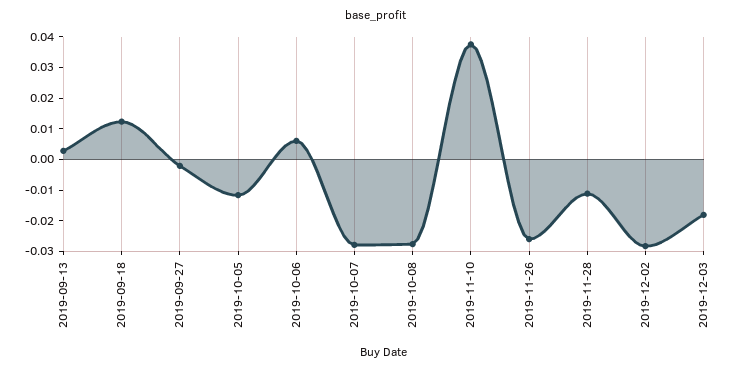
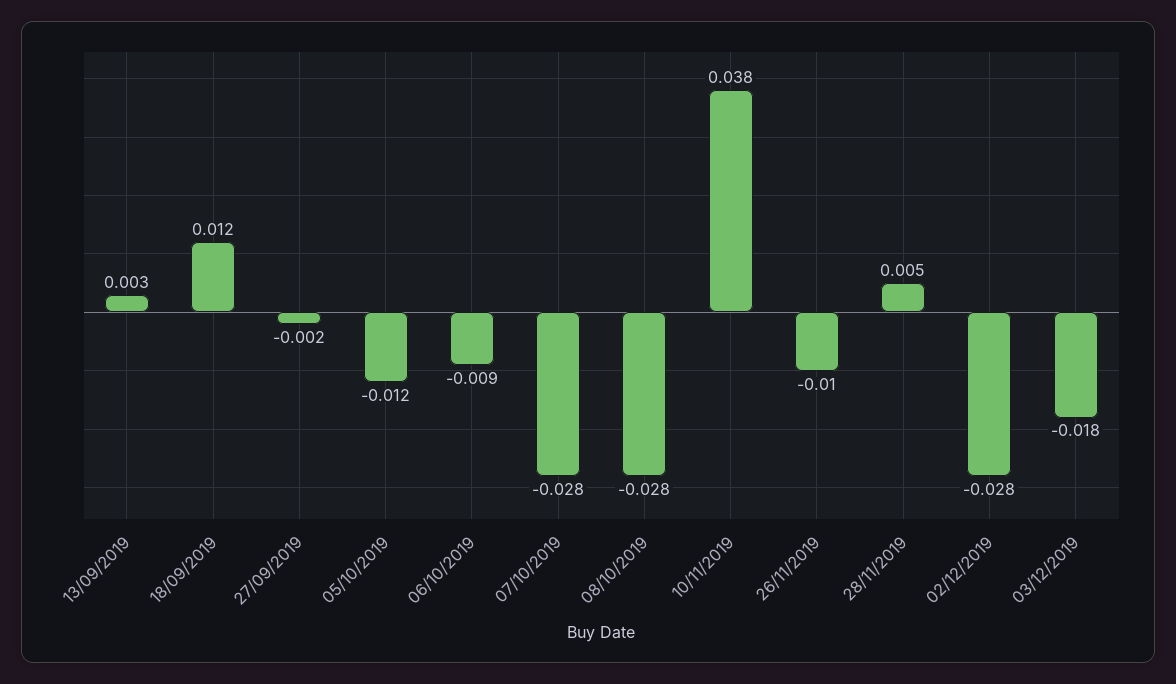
2019-10-06: 0.005 -> -0.009
2019-11-26: -0.025 -> -0.01
2019-11-28: -0.01 -> 0.005

